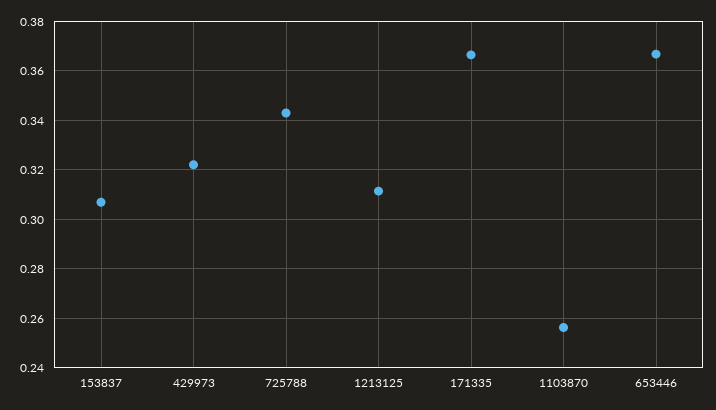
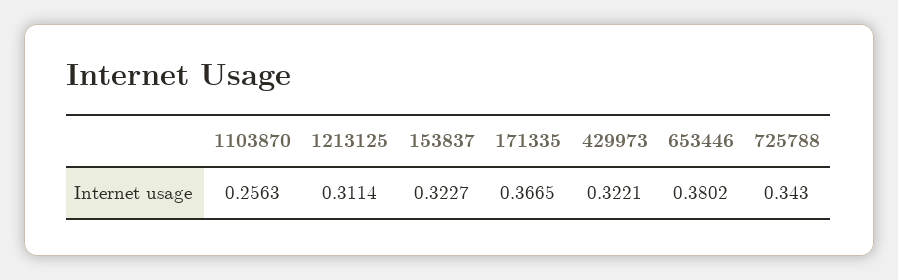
153837: 0.3075 -> 0.3227
653446: 0.3675 -> 0.3802

